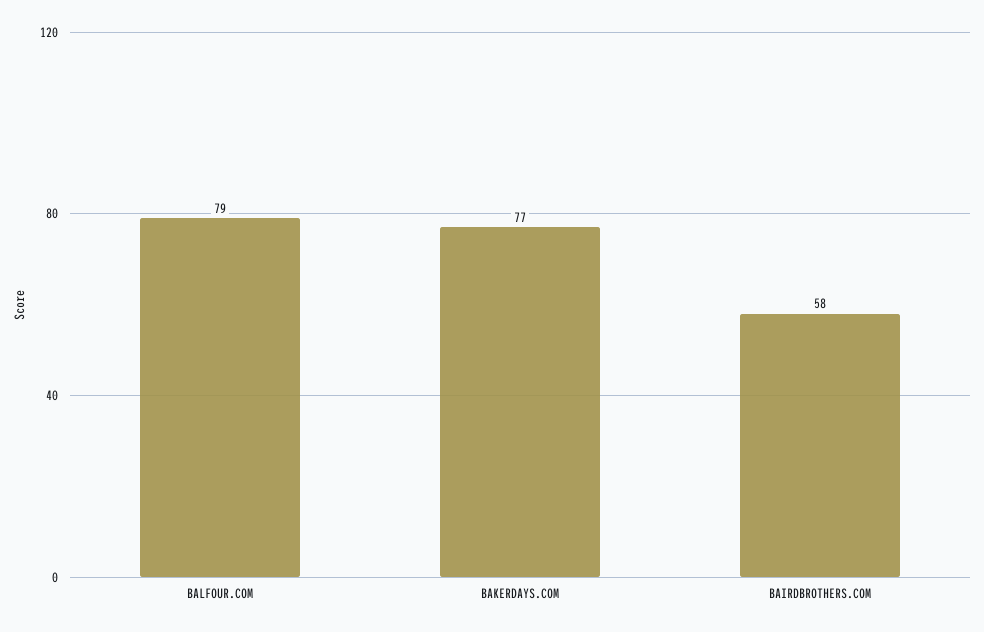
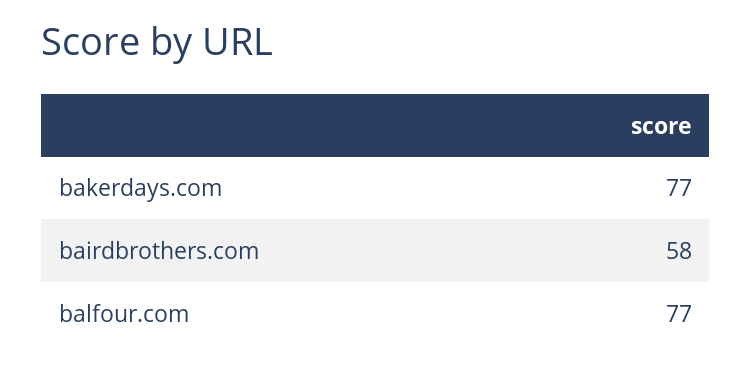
BALFOUR.COM: 79 -> 77

